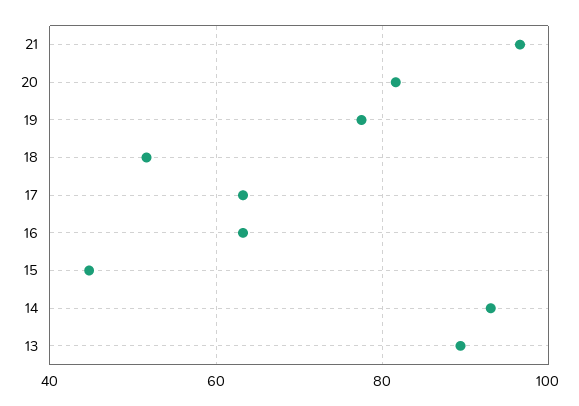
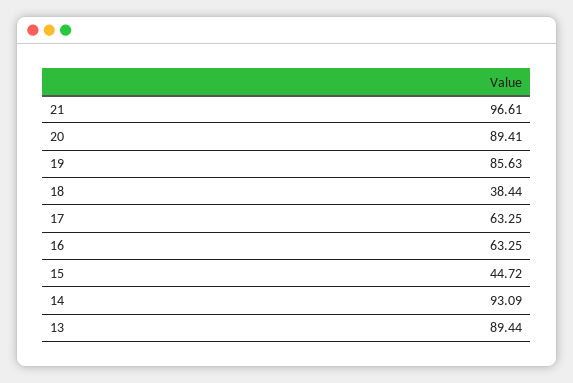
20: 82 -> 89.41
19: 78 -> 85.63
18: 52 -> 38.44

